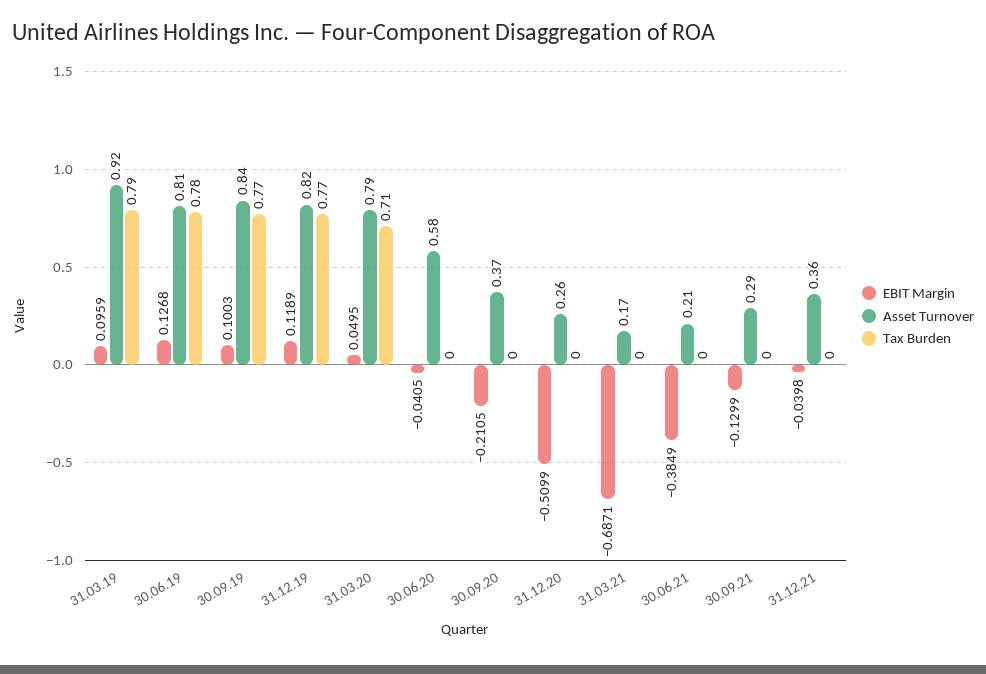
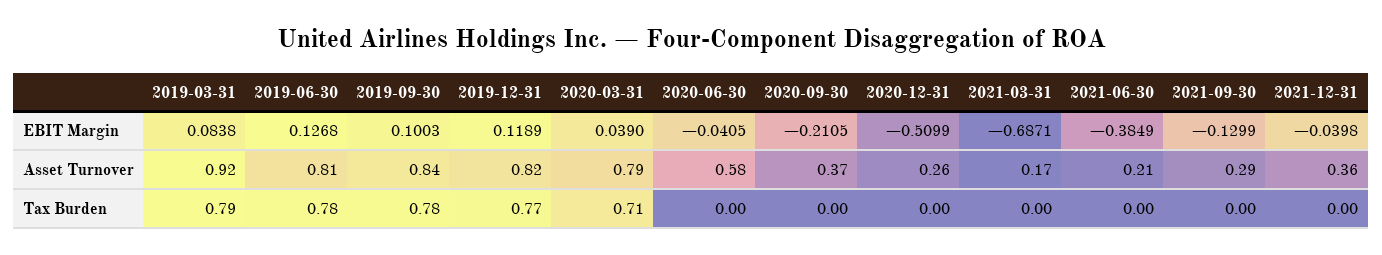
EBIT Margin, 31.03.19: 0.0959 -> 0.0838
Tax Burden, 30.09.19: 0.77 -> 0.78
EBIT Margin, 31.03.20: 0.0495 -> 0.039

